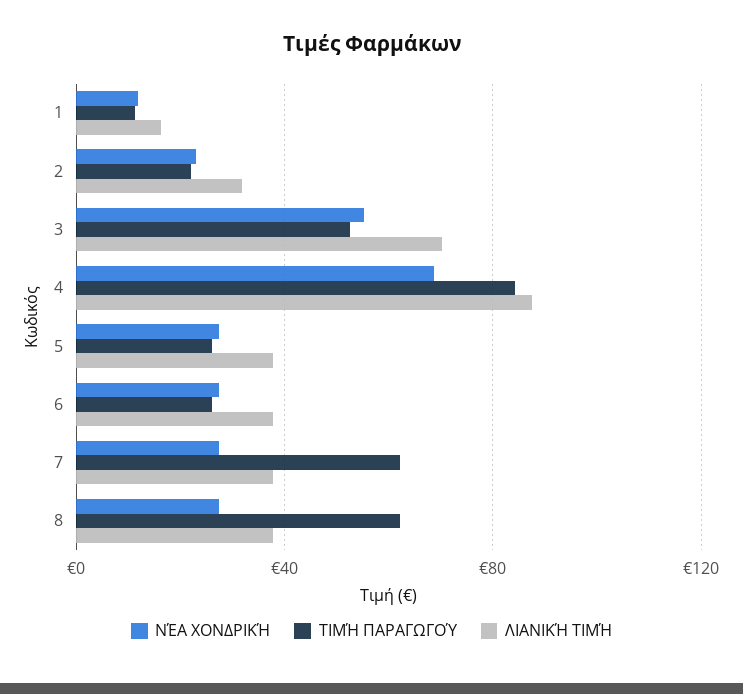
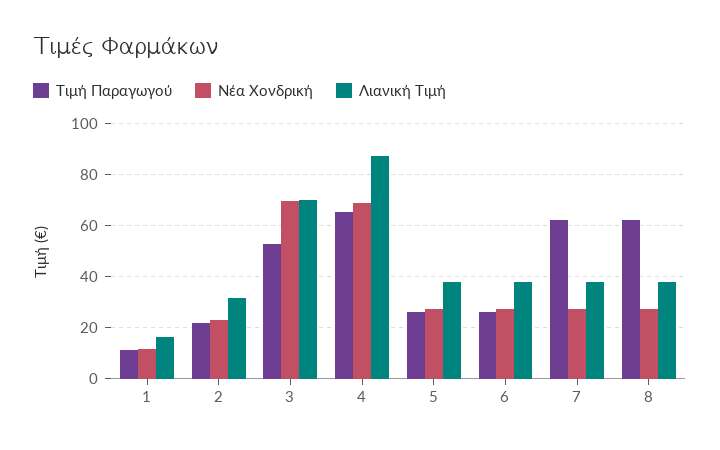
ΝΈΑ ΧΟΝΔΡΙΚΉ, 3: 55 -> 70
ΤΙΜΉ ΠΑΡΑΓΩΓΟΎ, 4: 85 -> 65

